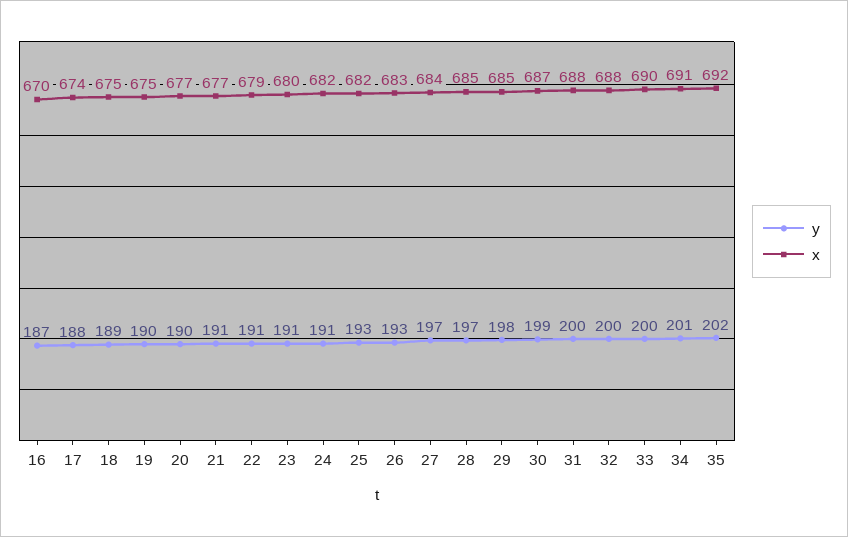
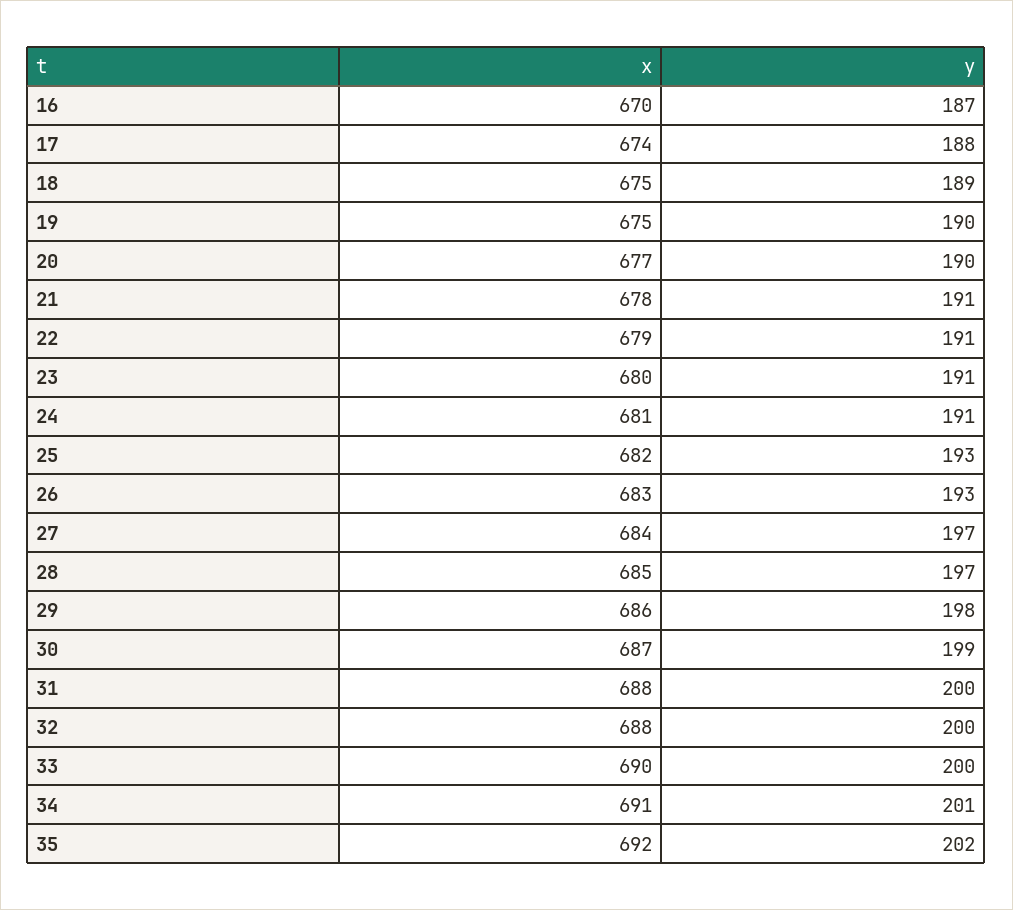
x, 21: 677 -> 678
x, 24: 682 -> 681
x, 29: 685 -> 686

